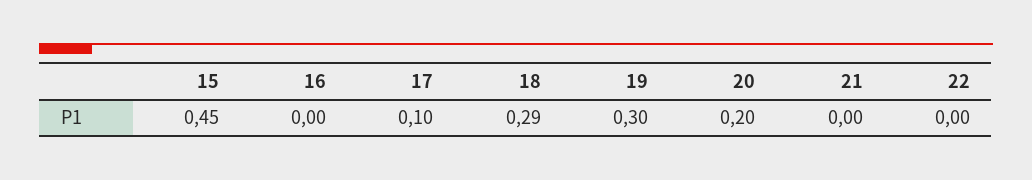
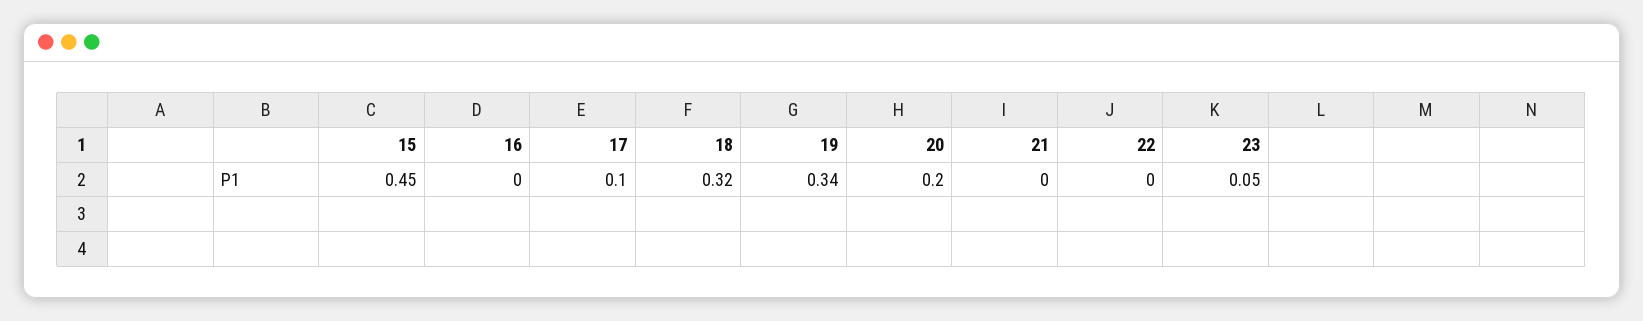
18: 0.29 -> 0.32
19: 0.3 -> 0.34
23: none -> 0.05

